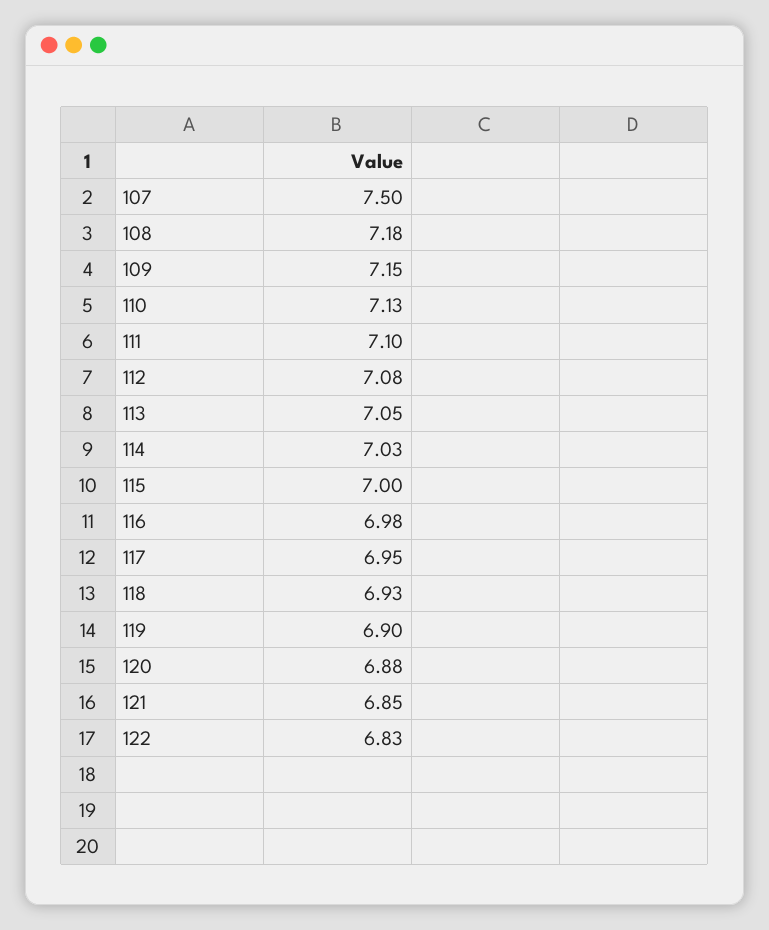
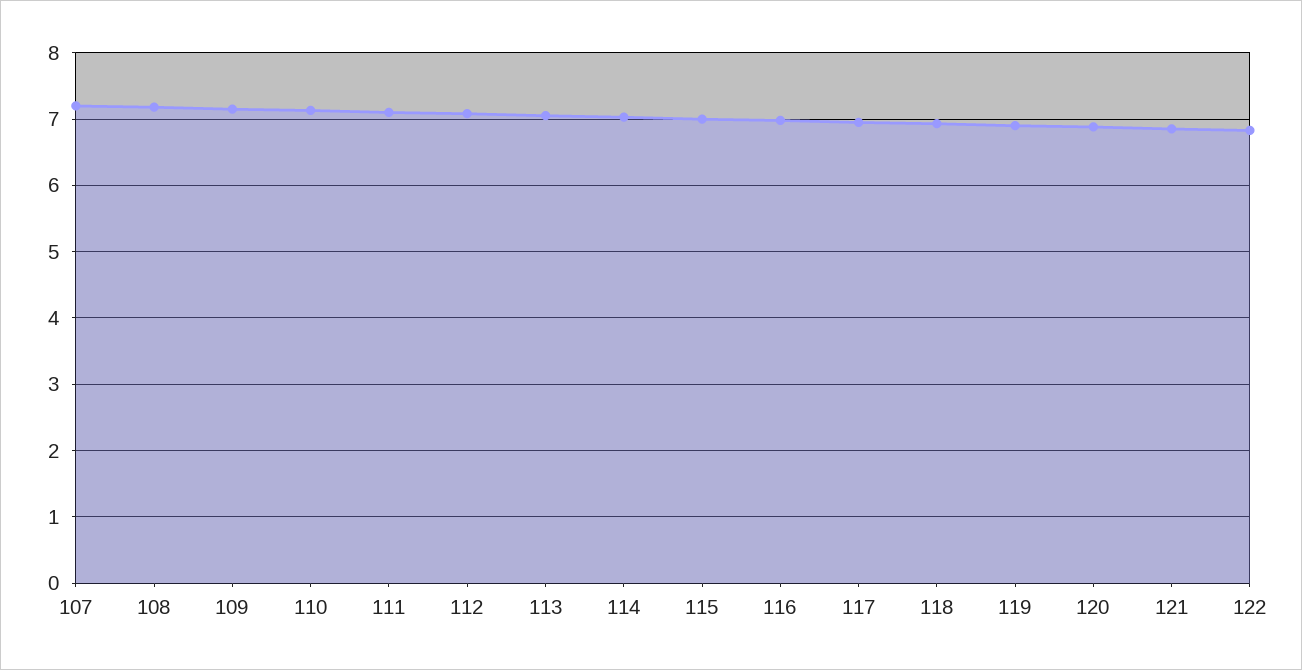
107: 7.5 -> 7.2

